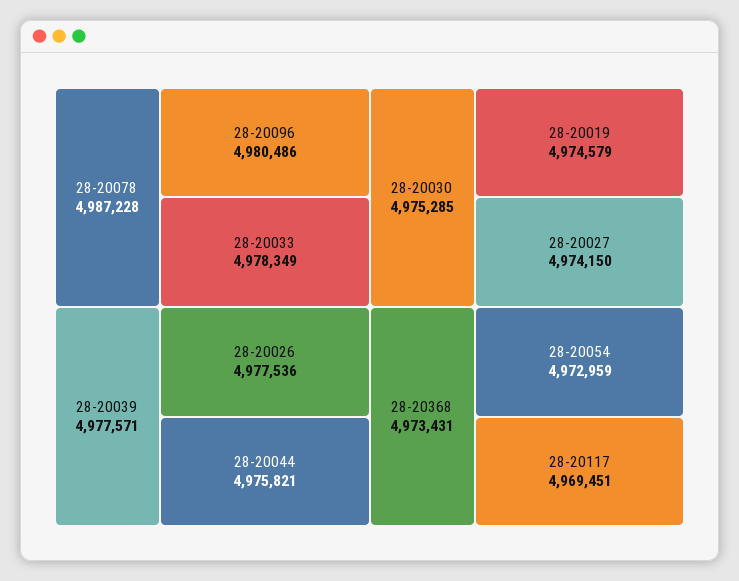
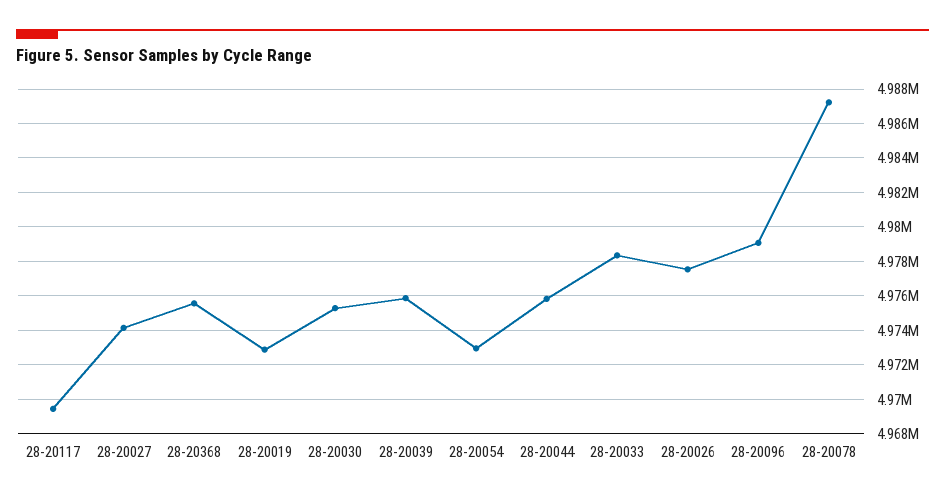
28-20096: 4980486 -> 4979000
28-20039: 4977571 -> 4976000
28-20019: 4974579 -> 4973000
28-20368: 4973431 -> 4975500

